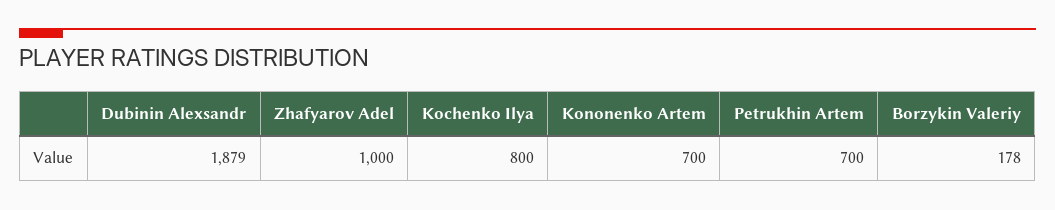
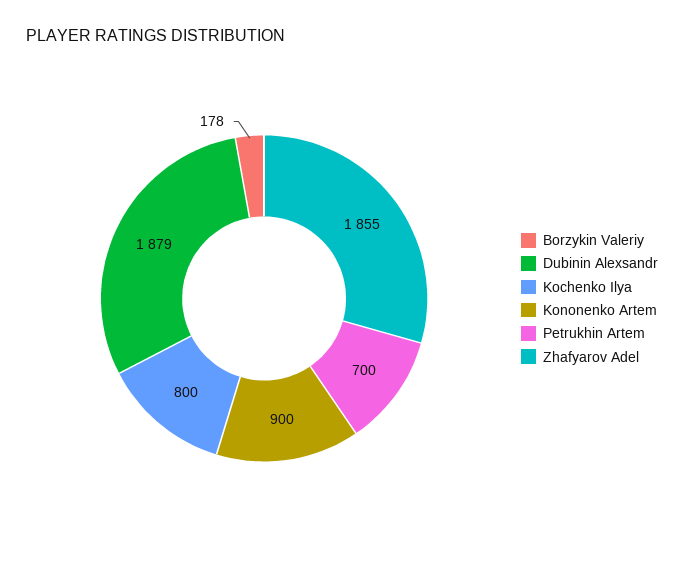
Zhafyarov Adel: 1000 -> 1855
Kononenko Artem: 700 -> 900

